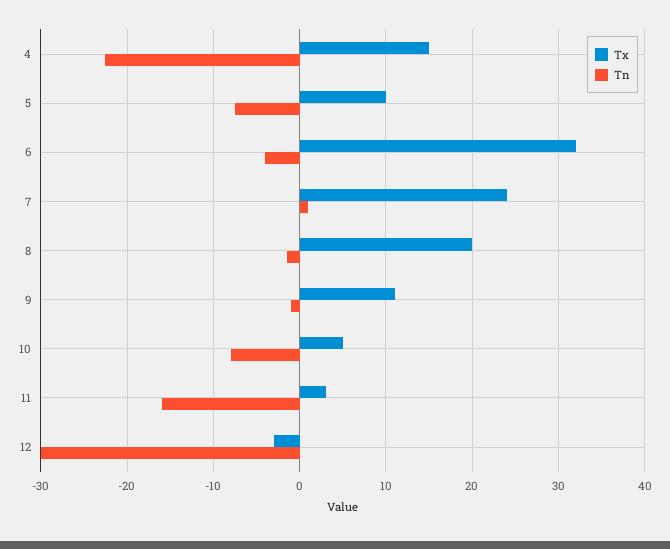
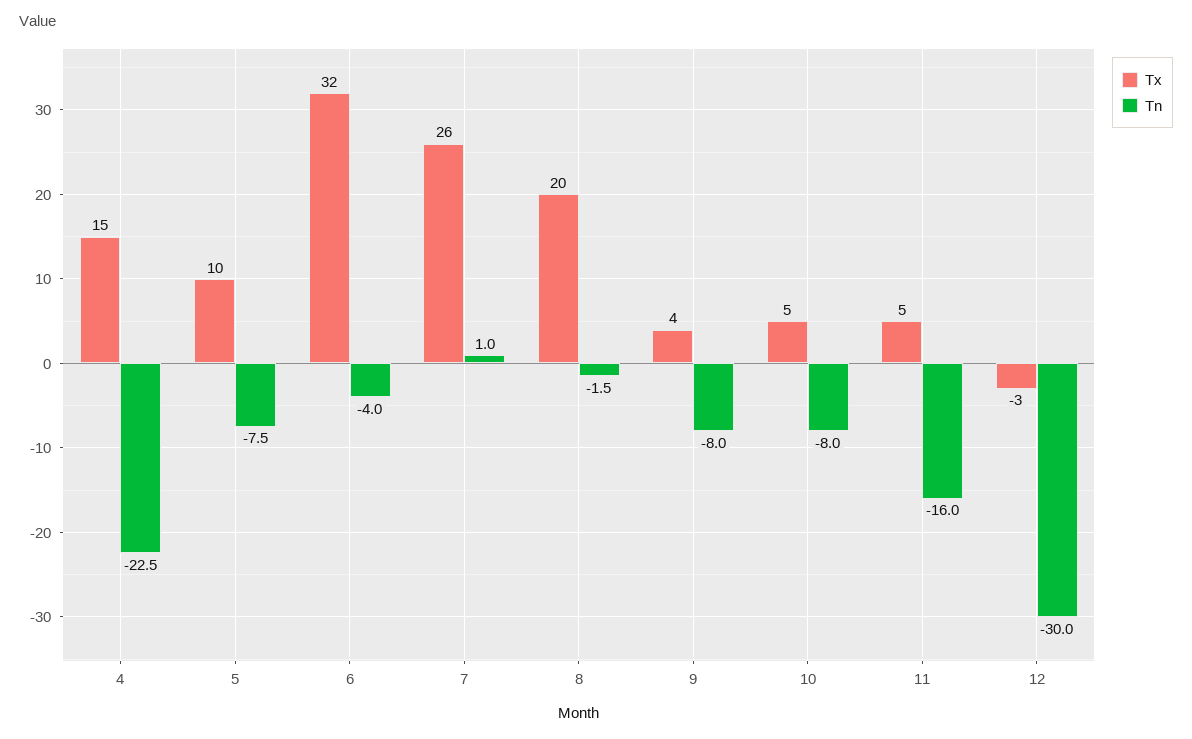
Tx, 7: 24 -> 26
Tx, 9: 11 -> 4
Tn, 9: -1 -> -8
Tx, 11: 3 -> 5

